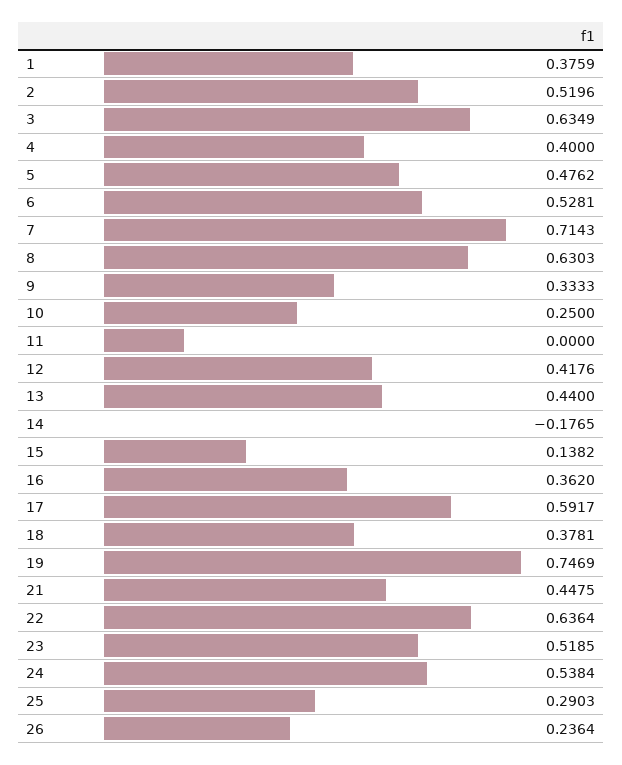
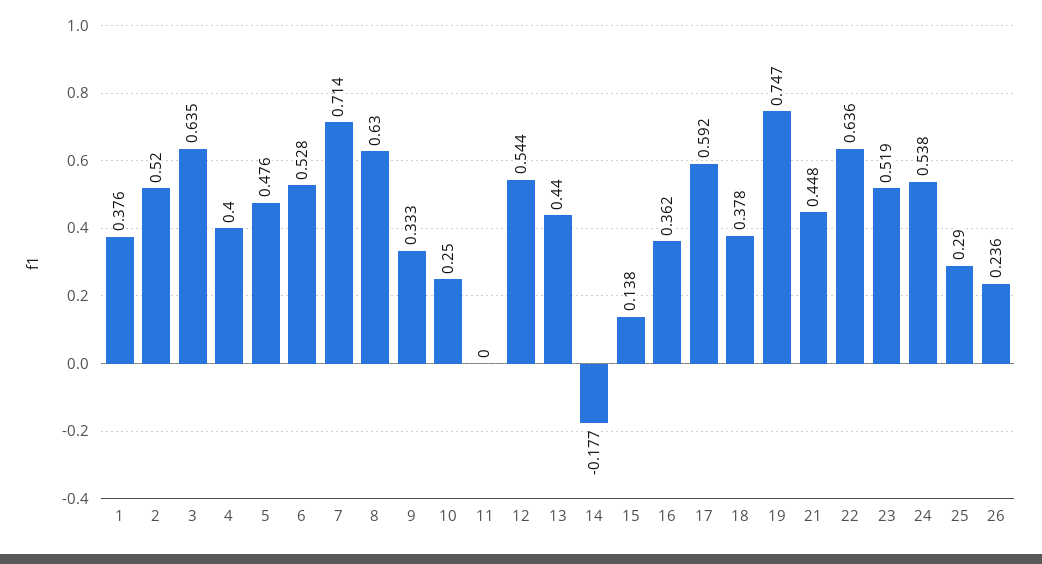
12: 0.4176 -> 0.544

